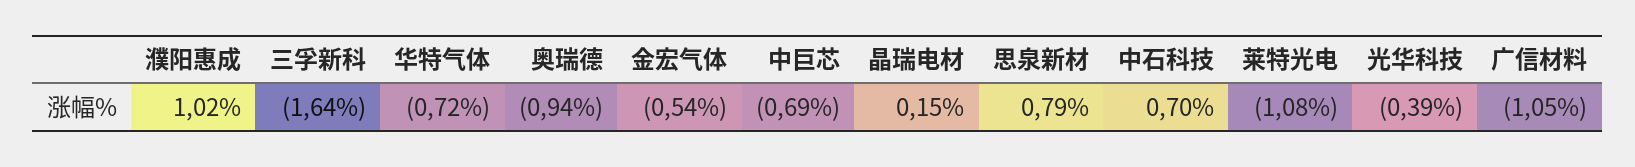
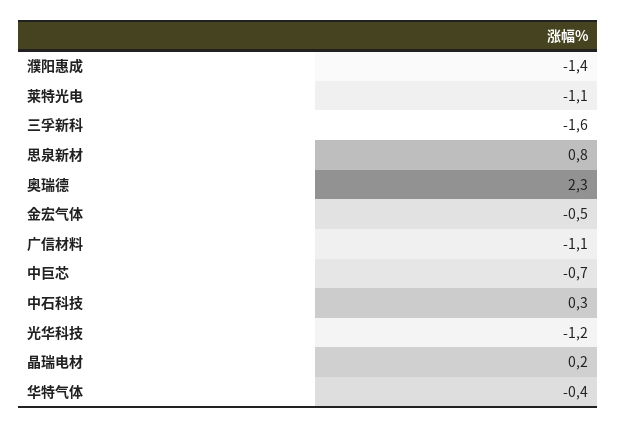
濮阳惠成: 1.02 -> -1.4
华特气体: -0.72 -> -0.4
奥瑞德: -0.94 -> 2.3
中石科技: 0.7 -> 0.3
光华科技: -0.39 -> -1.2

